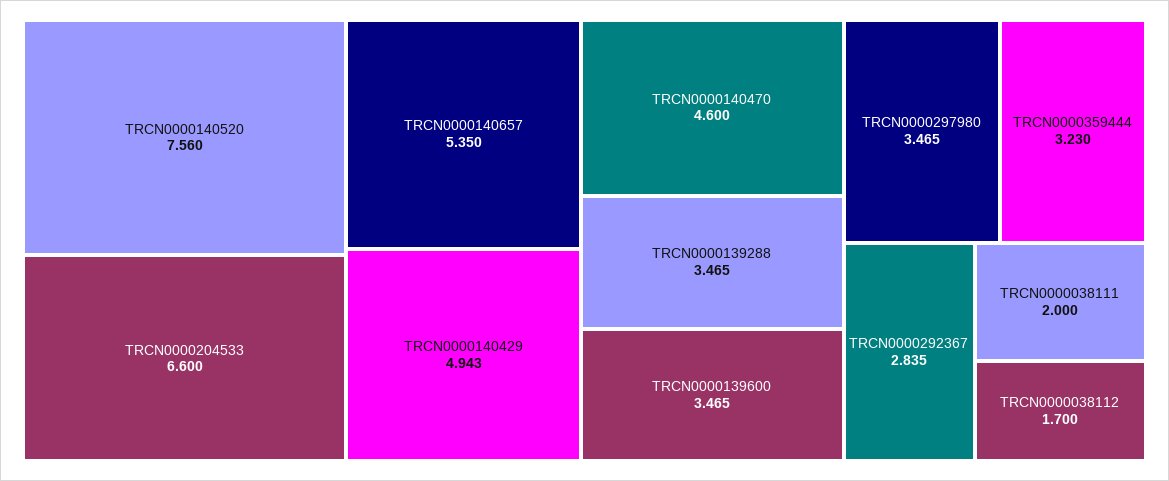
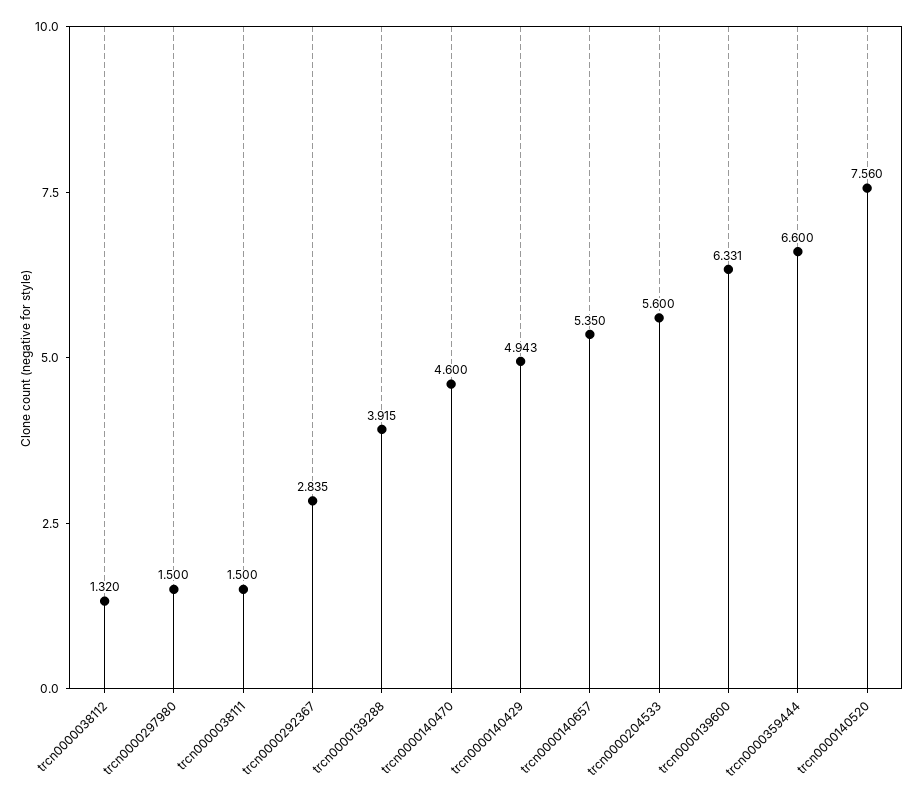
TRCN0000204533: 6.6 -> 5.6
TRCN0000139288: 3.465 -> 3.915
TRCN0000139600: 3.465 -> 6.331
TRCN0000297980: 3.465 -> 1.5
TRCN0000359444: 3.23 -> 6.6
TRCN0000038111: 2 -> 1.5
TRCN0000038112: 1.7 -> 1.32

